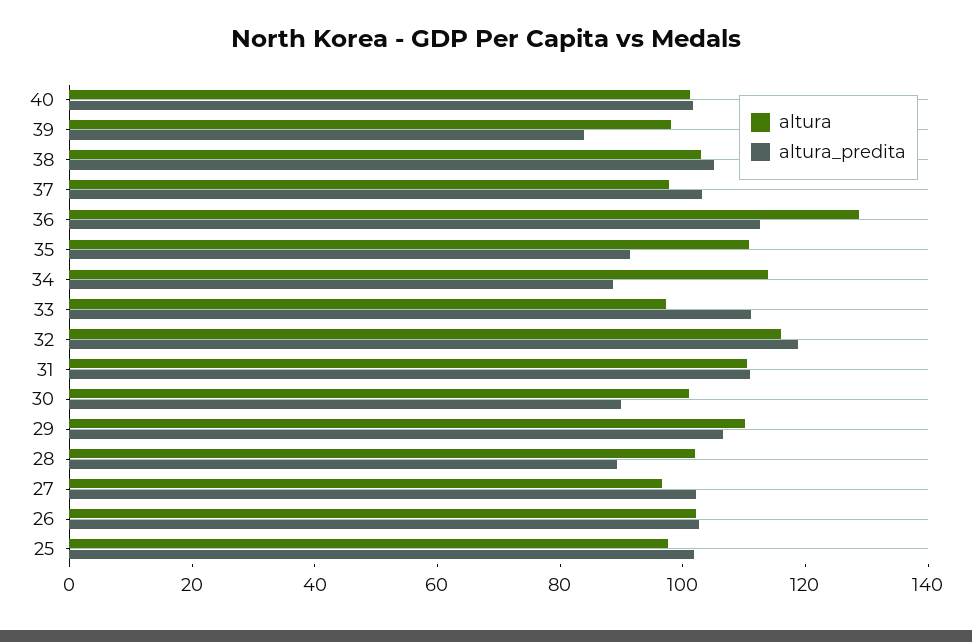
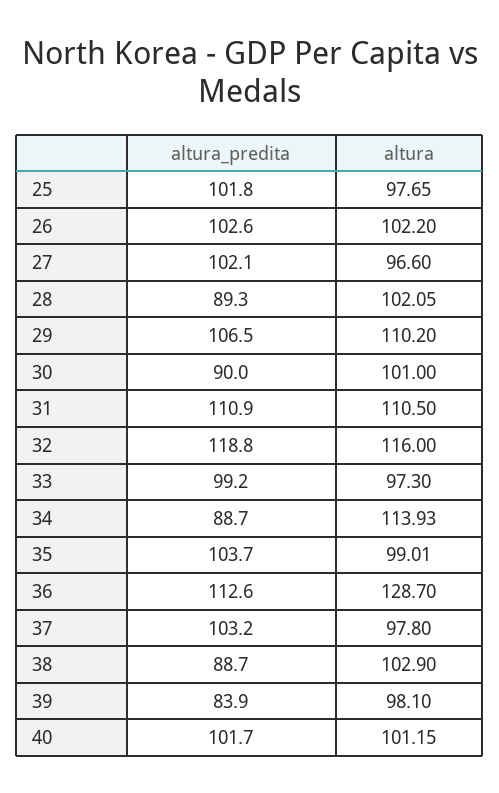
altura_predita, 38: 105 -> 88.7
altura, 35: 110 -> 99.01
altura_predita, 35: 90 -> 103.7
altura_predita, 33: 110 -> 99.2

